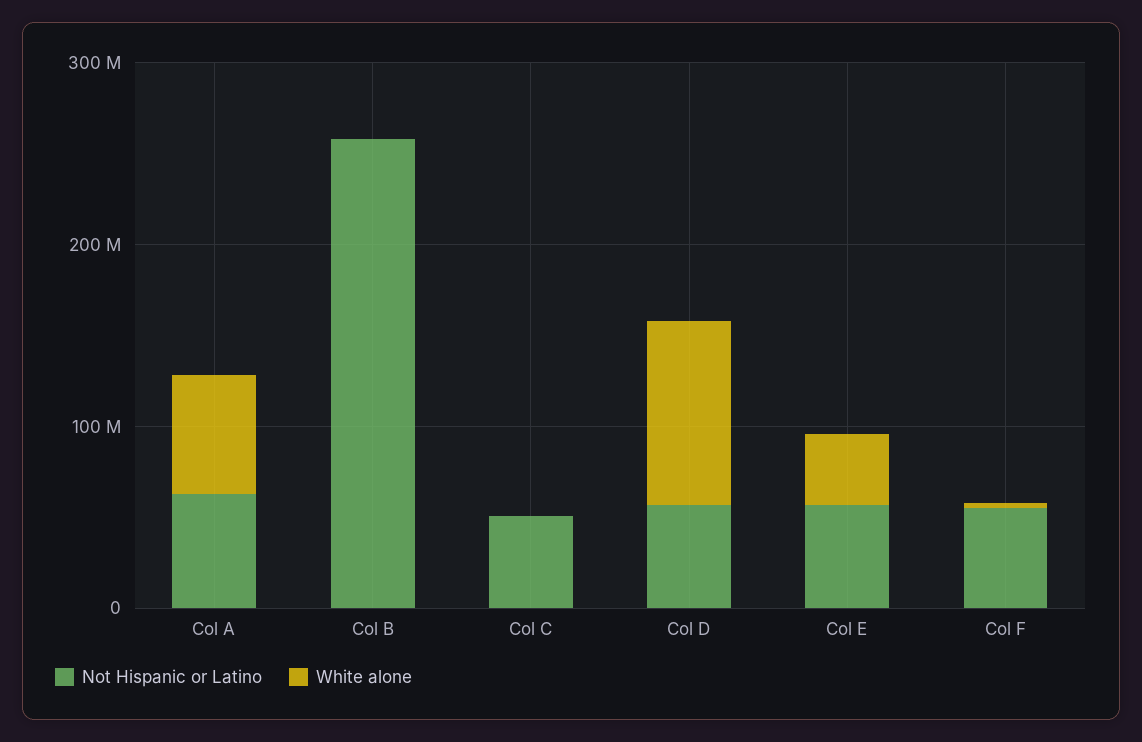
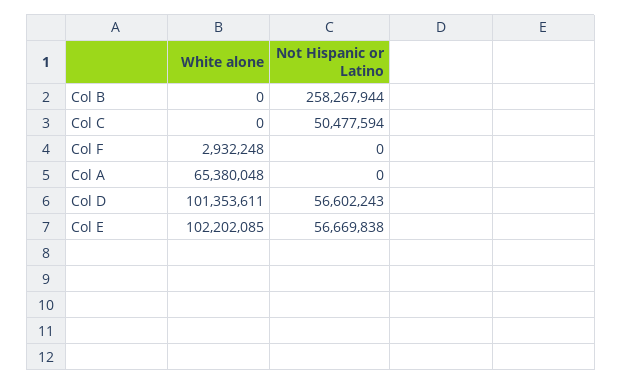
Not Hispanic or Latino, Col A: 60000000 -> 0
White alone, Col E: 40000000 -> 102202085
Not Hispanic or Latino, Col F: 60000000 -> 0

